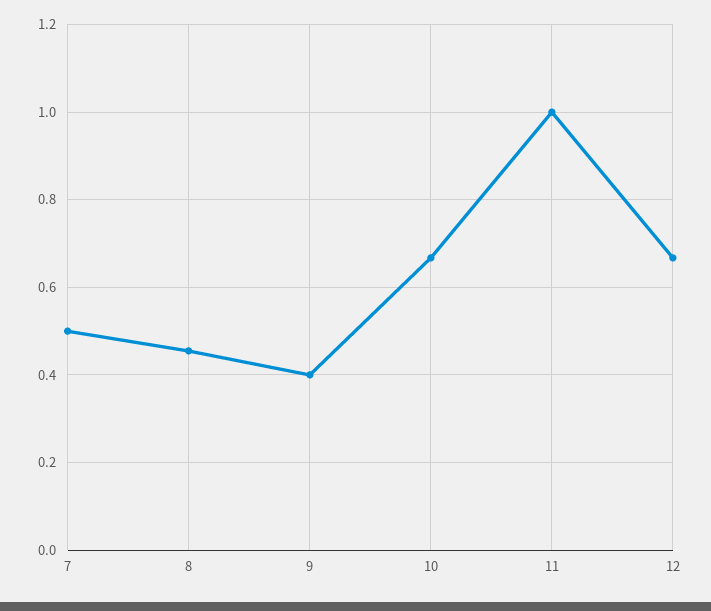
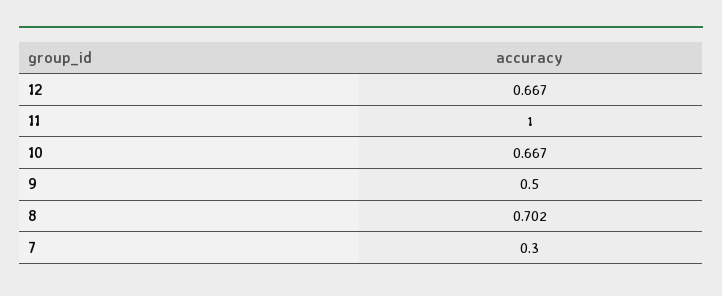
7: 0.5 -> 0.3
8: 0.46 -> 0.702
9: 0.4 -> 0.5

